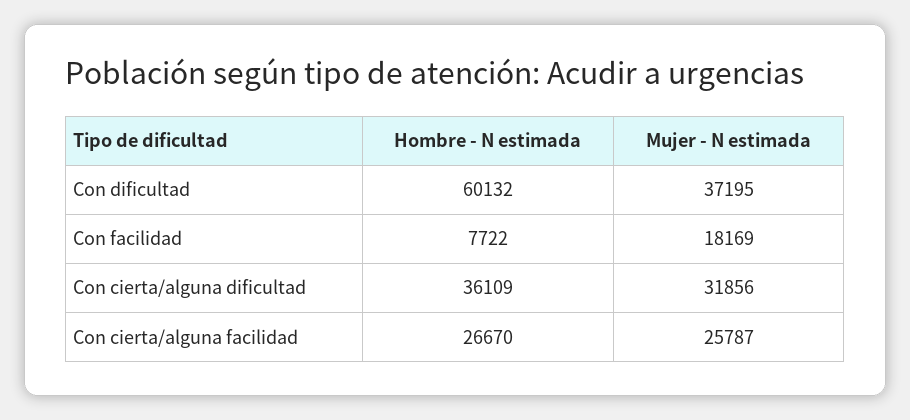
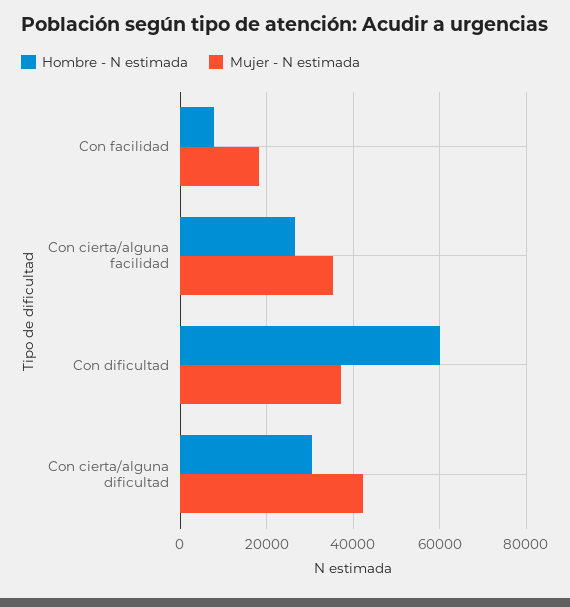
Hombre - N estimada, Con cierta/alguna dificultad: 36109 -> 30000
Mujer - N estimada, Con cierta/alguna dificultad: 31856 -> 42000
Mujer - N estimada, Con cierta/alguna facilidad: 25787 -> 36000

